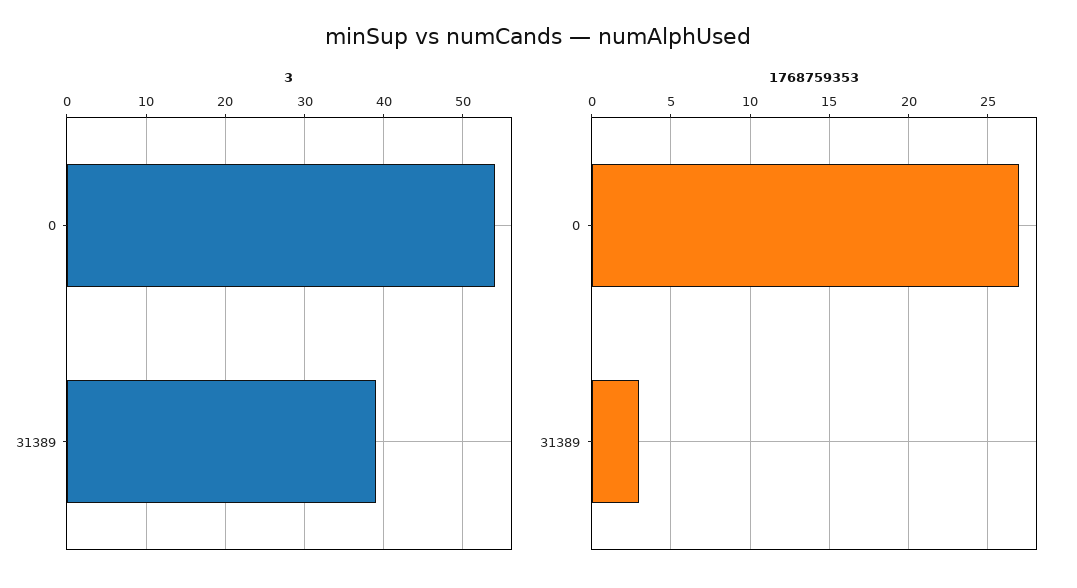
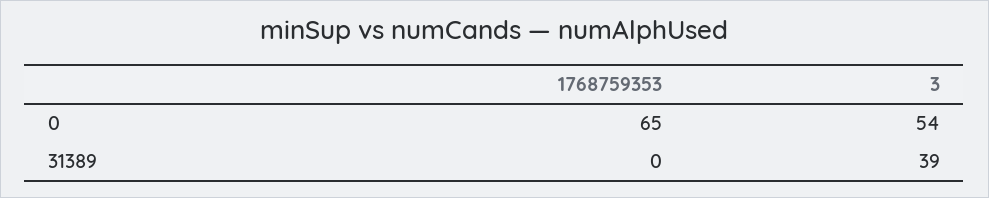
1768759353, 0: 27 -> 65
1768759353, 31389: 3 -> 0

